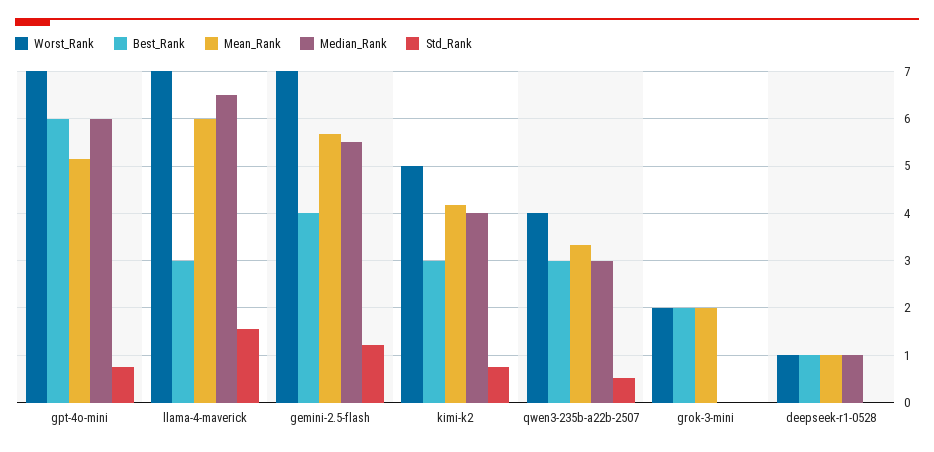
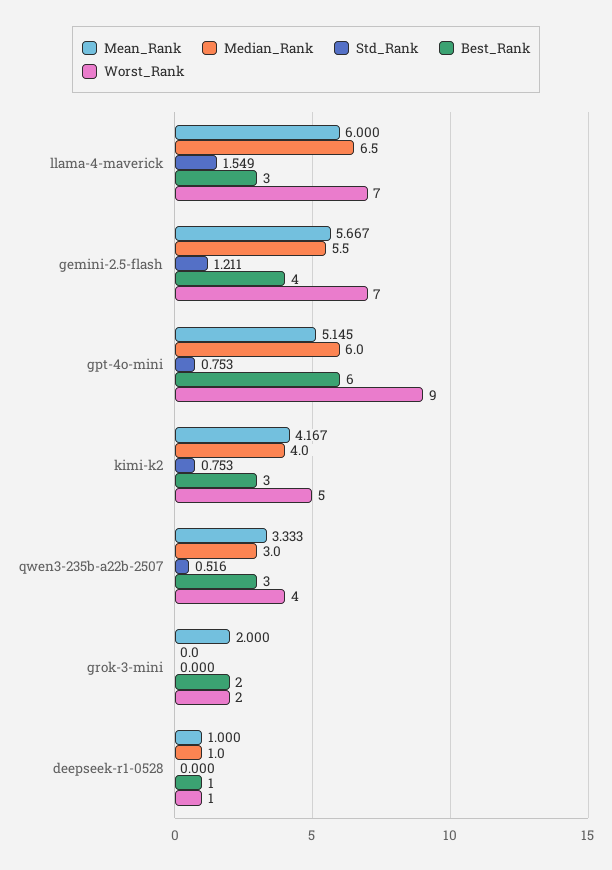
Worst_Rank, gpt-4o-mini: 7 -> 9

